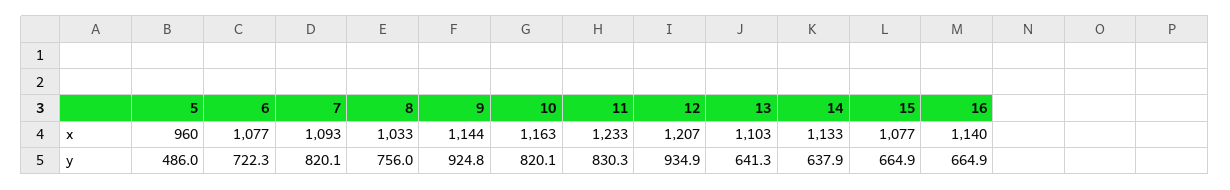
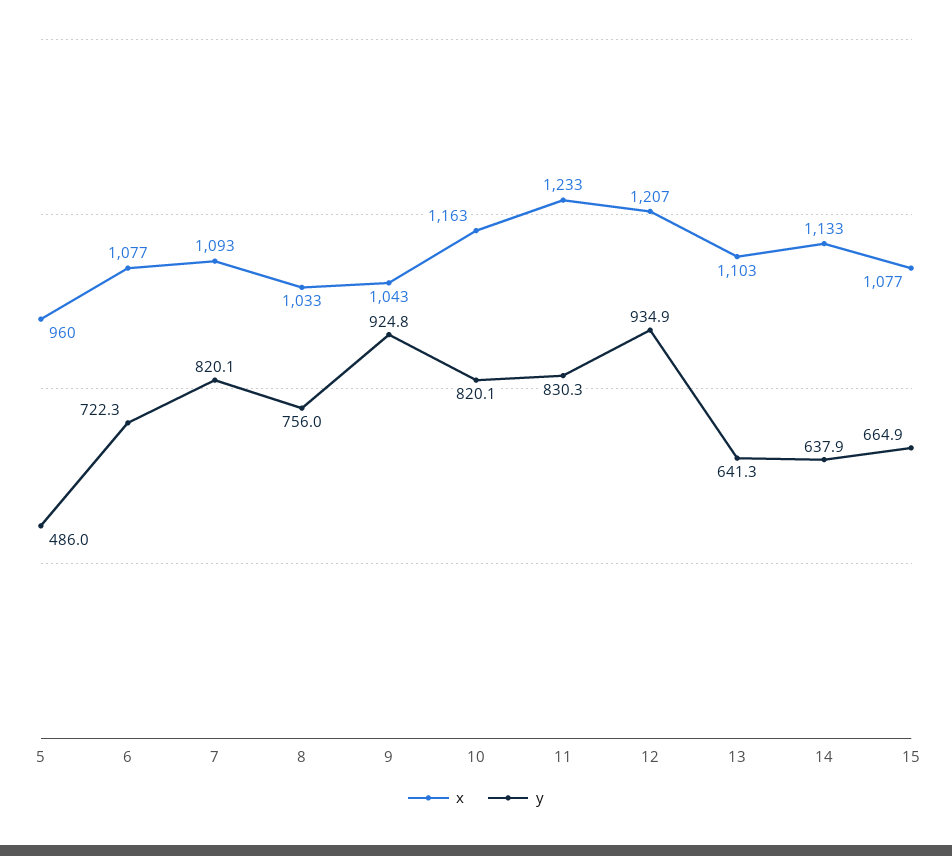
x, 9: 1144 -> 1043
x, 16: 1140 -> none
y, 16: 664.9 -> none

